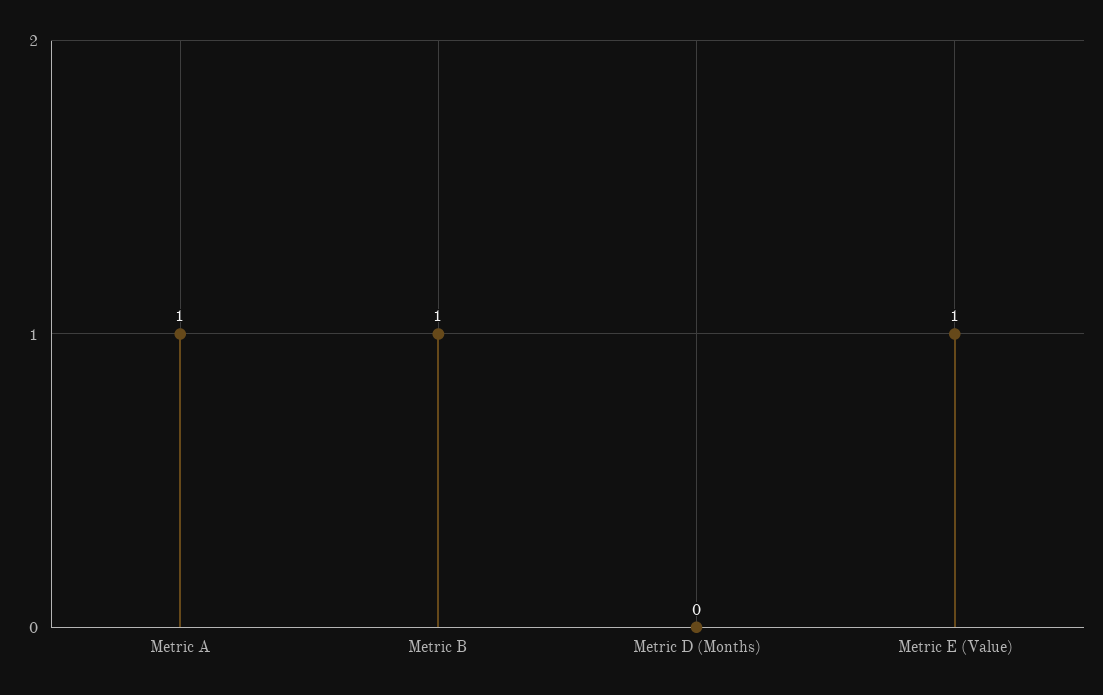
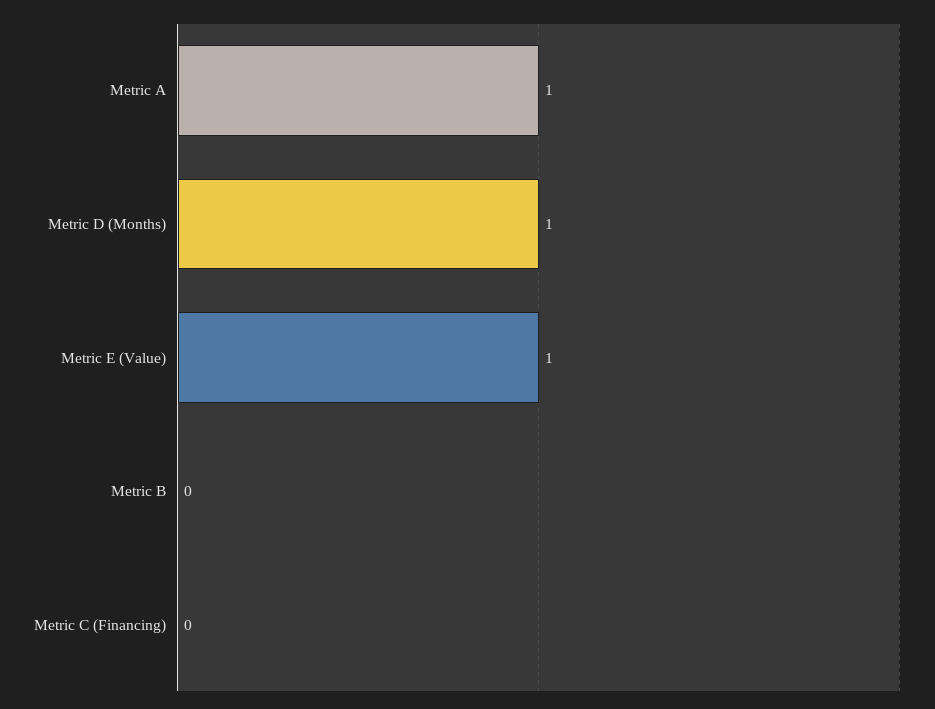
Metric B: 1 -> 0
Metric D (Months): 0 -> 1
Metric C (Financing): none -> 0

